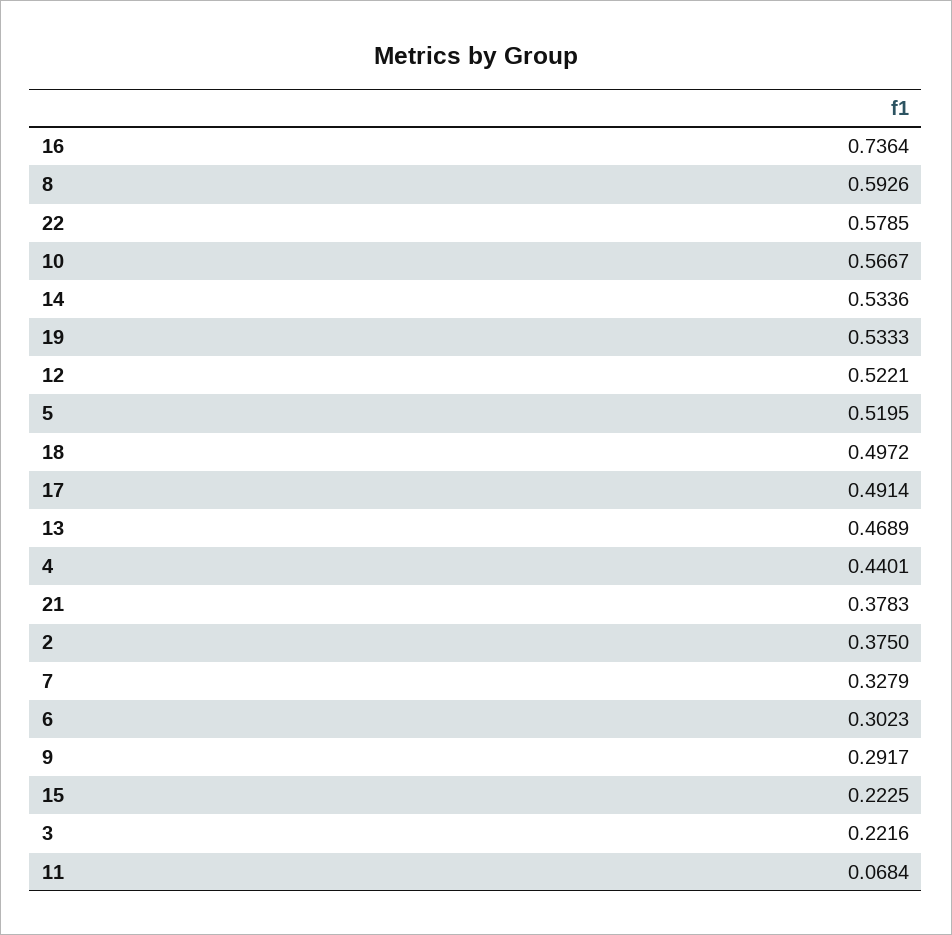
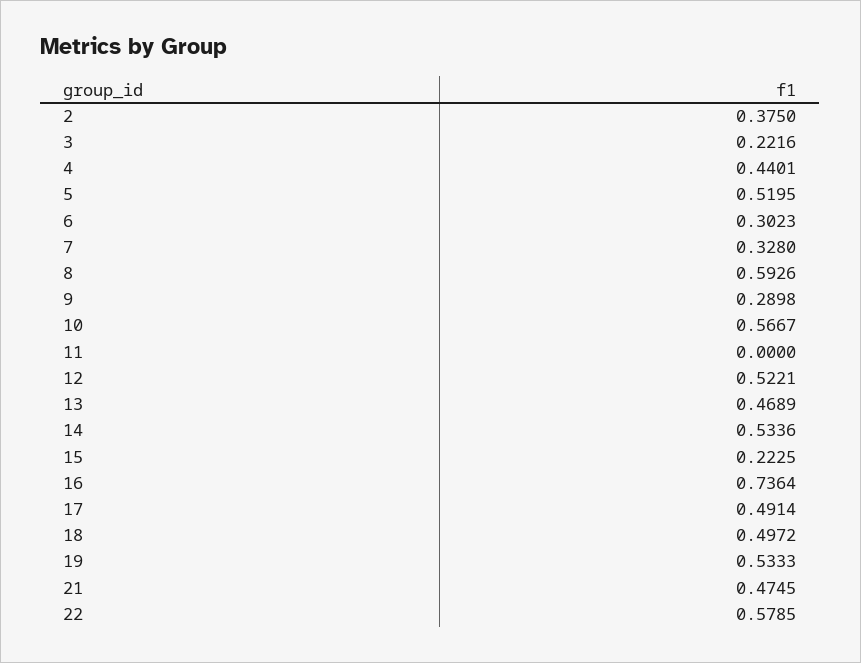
21: 0.3783 -> 0.4745
7: 0.3279 -> 0.328
9: 0.2917 -> 0.2898
11: 0.0684 -> 0

